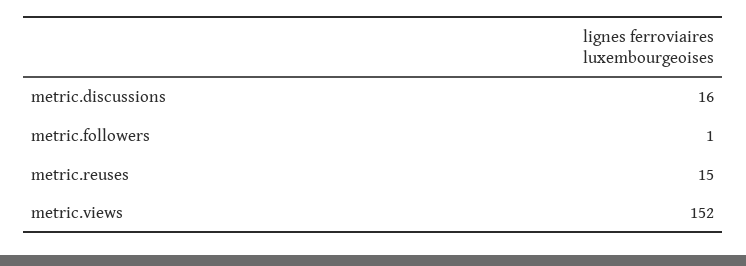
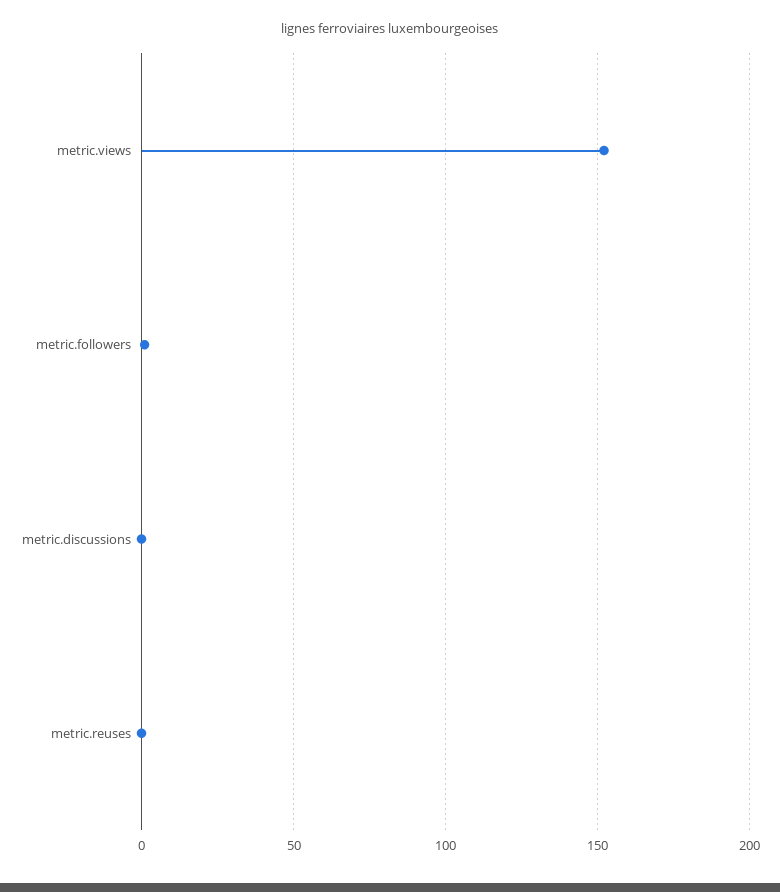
metric.discussions: 16 -> 0
metric.reuses: 15 -> 0

